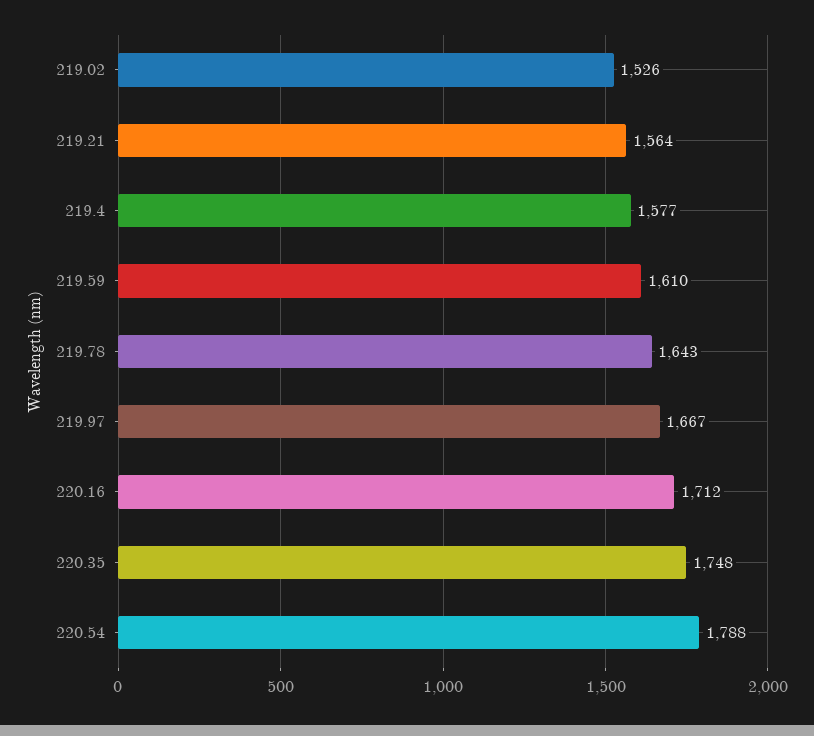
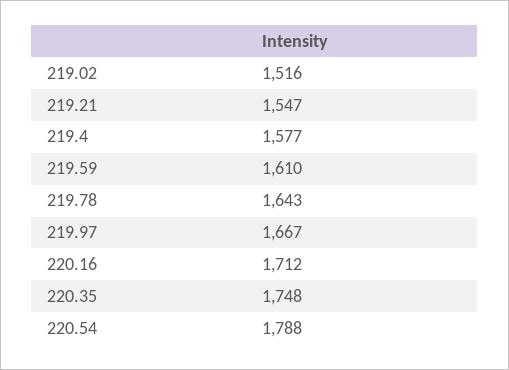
219.02: 1526 -> 1516
219.21: 1564 -> 1547

